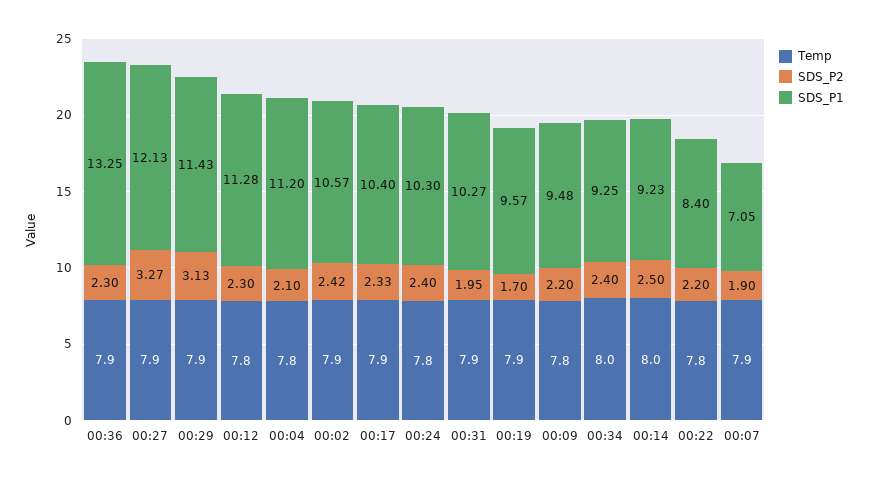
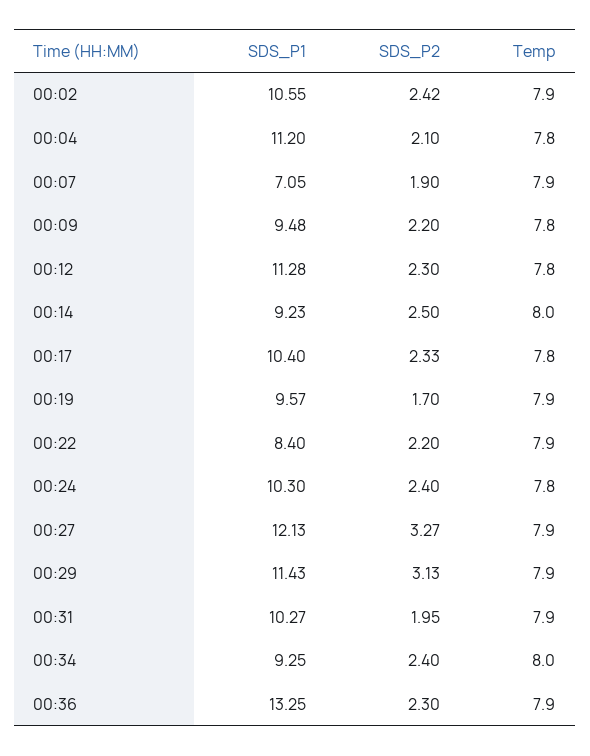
SDS_P1, 00:02: 10.57 -> 10.55
Temp, 00:17: 7.9 -> 7.8
Temp, 00:22: 7.8 -> 7.9

